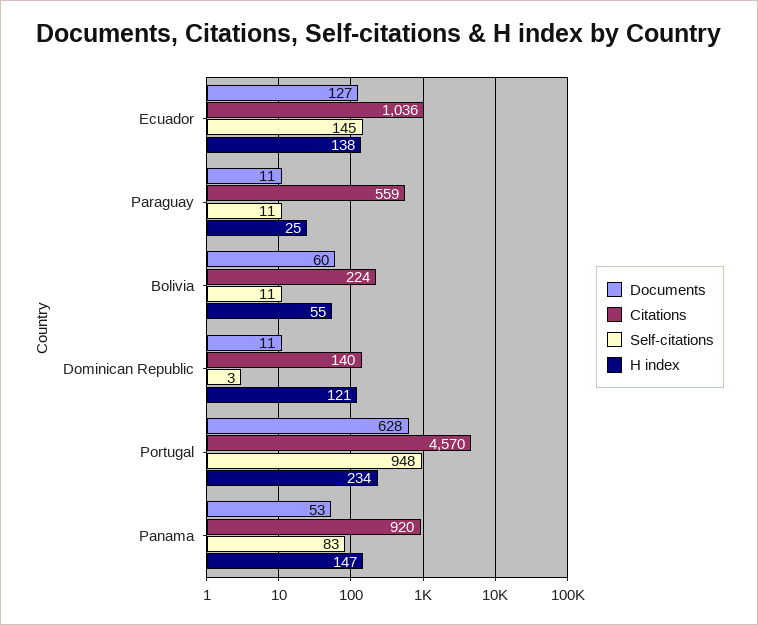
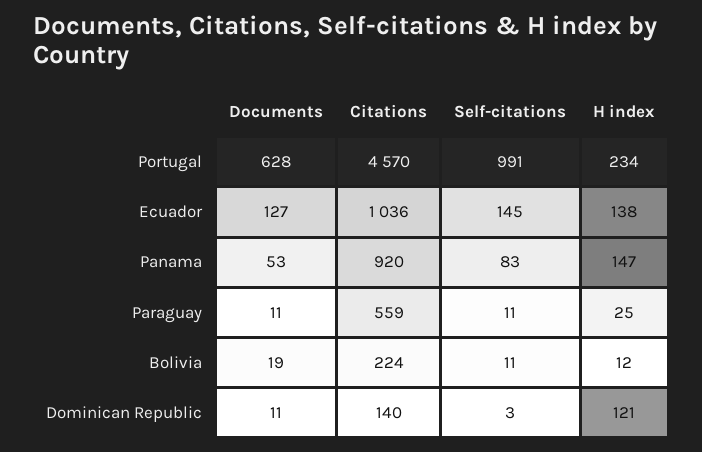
Documents, Bolivia: 60 -> 19
H index, Bolivia: 55 -> 12
Self-citations, Portugal: 948 -> 991

